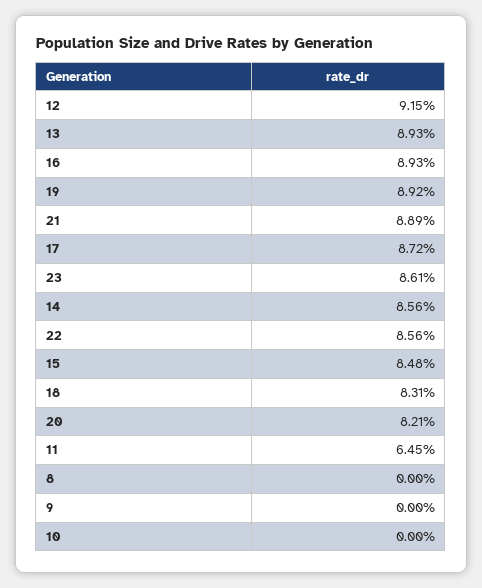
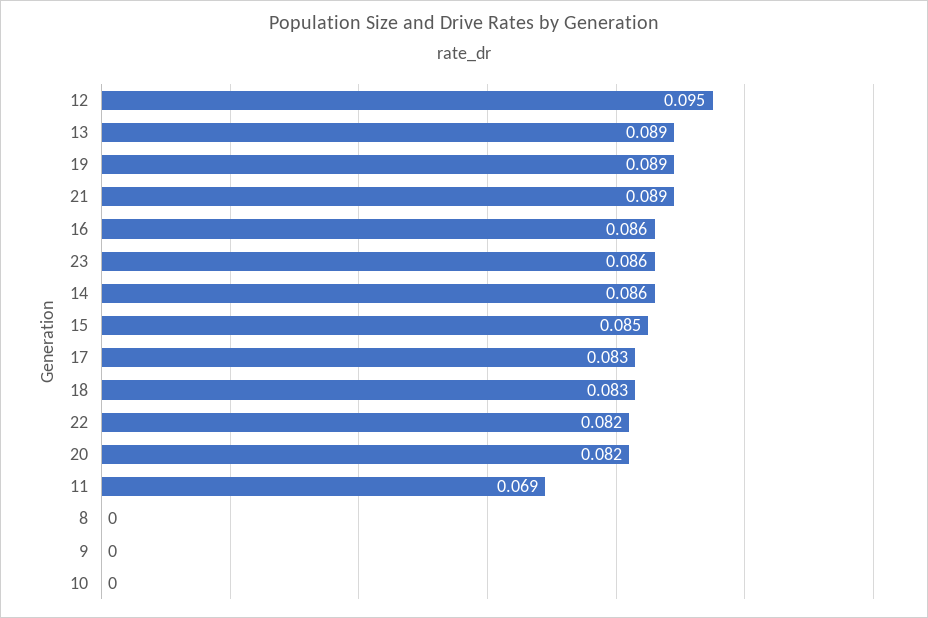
12: 0.0915 -> 0.095
16: 0.0893 -> 0.086
17: 0.0872 -> 0.083
22: 0.0856 -> 0.082
11: 0.0645 -> 0.069

